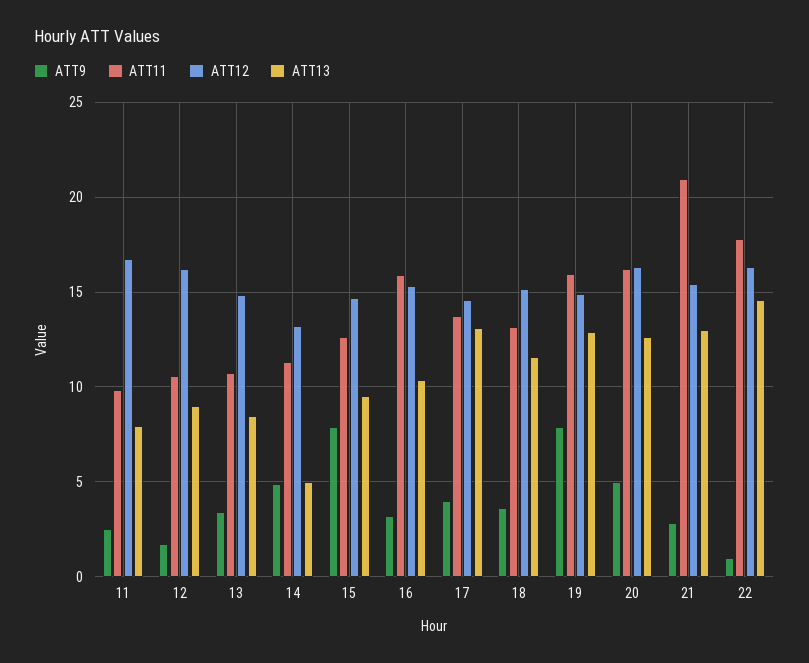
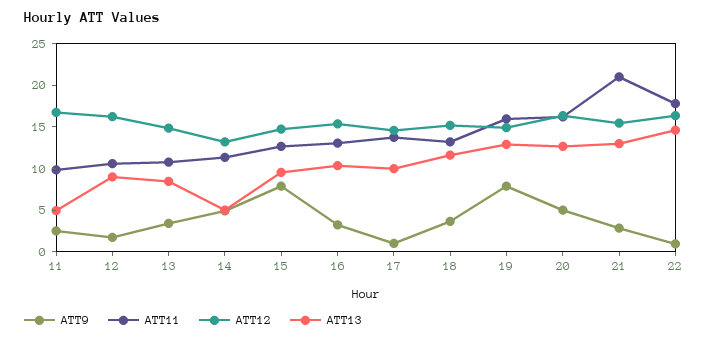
ATT13, 11: 8 -> 5
ATT11, 16: 16 -> 13
ATT9, 17: 4 -> 1
ATT13, 17: 13 -> 10

